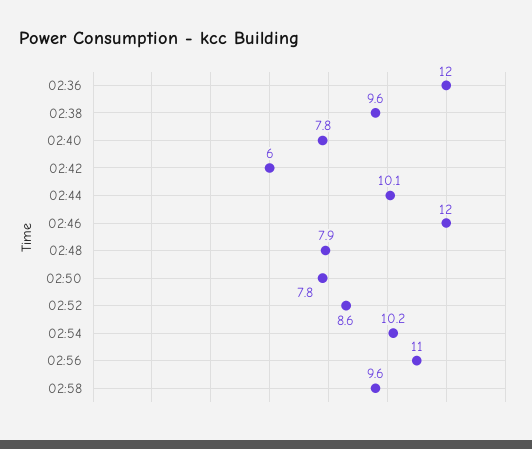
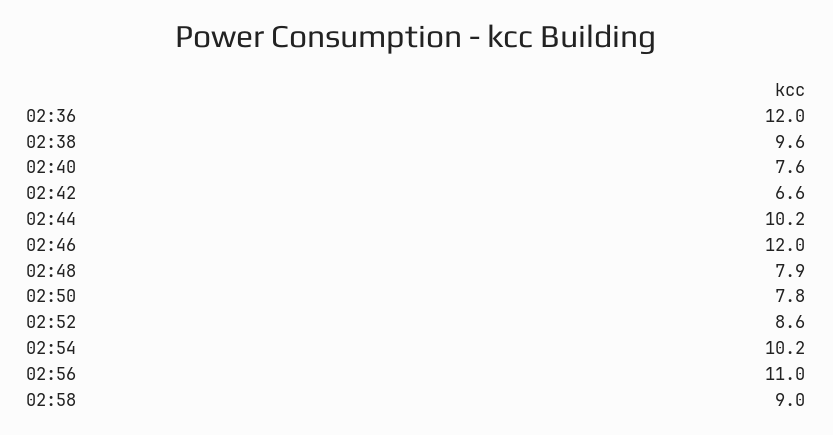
02:40: 7.8 -> 7.6
02:42: 6 -> 6.6
02:44: 10.1 -> 10.2
02:58: 9.6 -> 9

